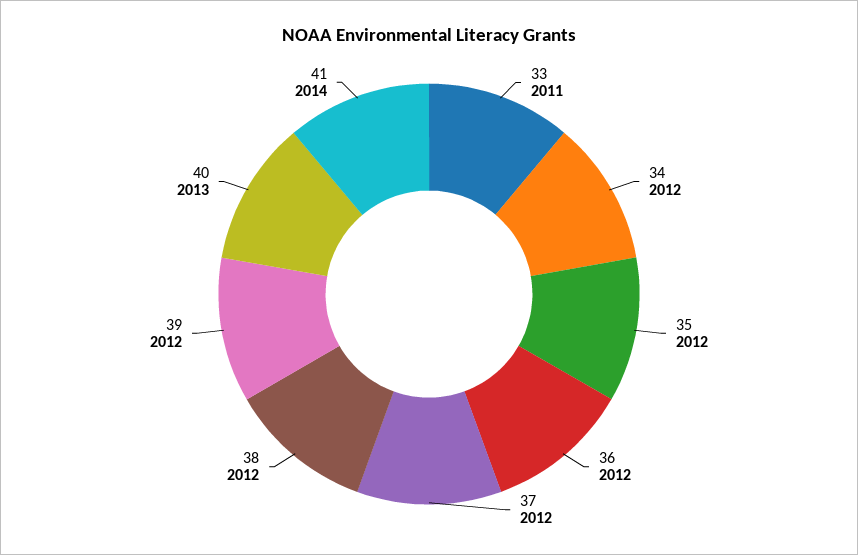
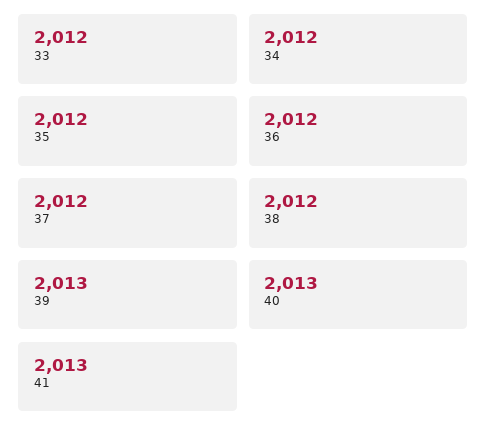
33: 2011 -> 2012
39: 2012 -> 2013
41: 2014 -> 2013

